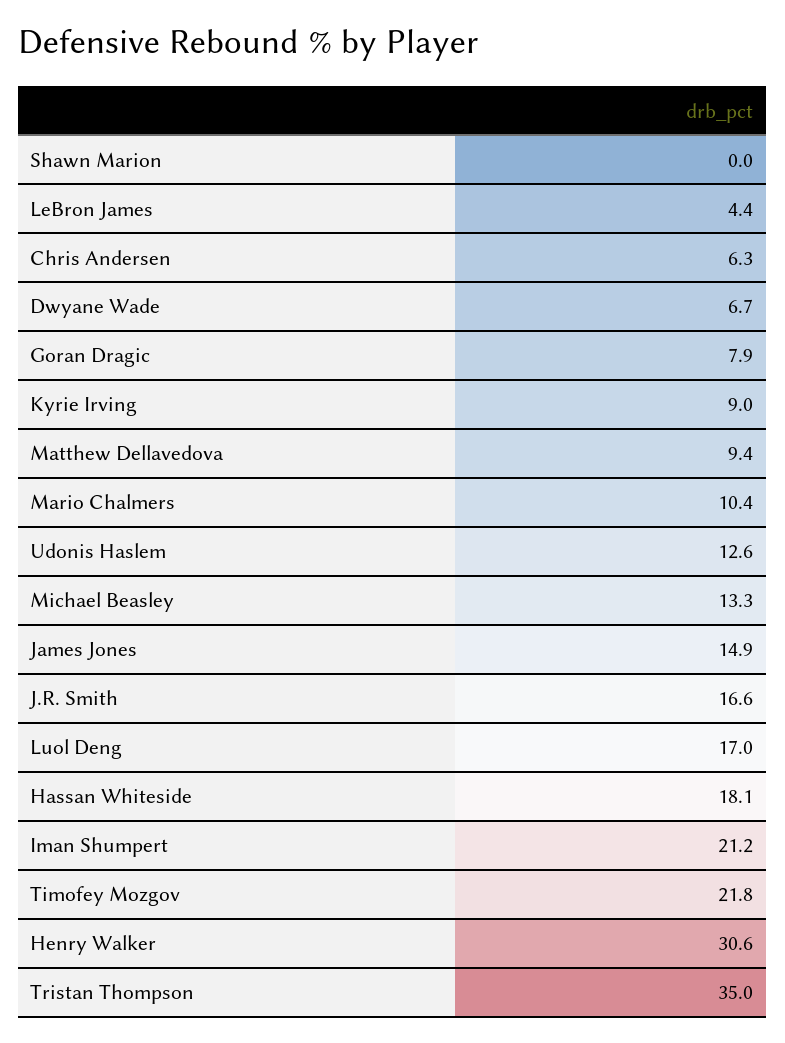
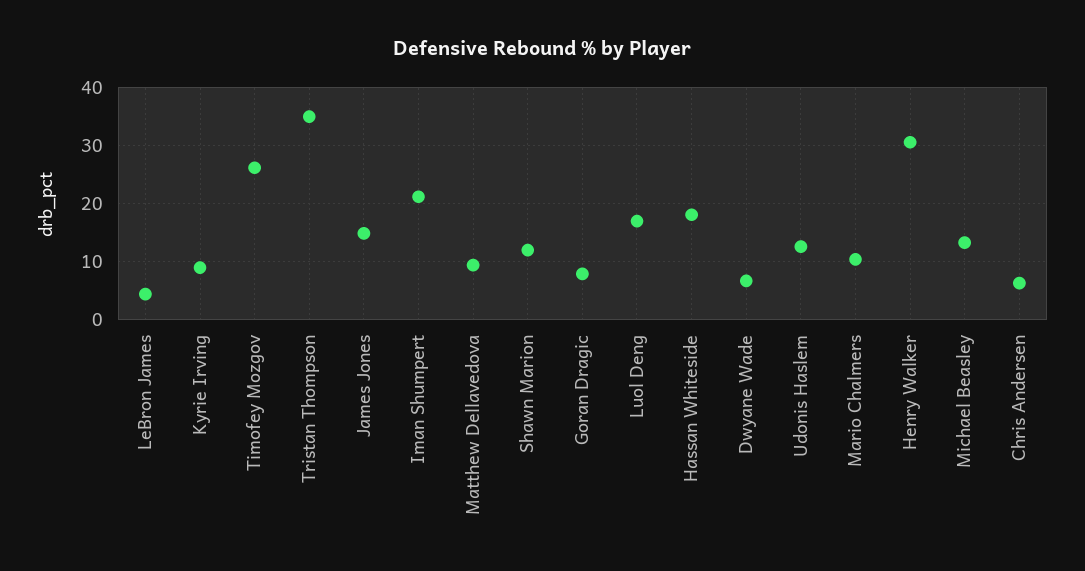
Shawn Marion: 0 -> 12
J.R. Smith: 16.6 -> none
Timofey Mozgov: 21.8 -> 26

